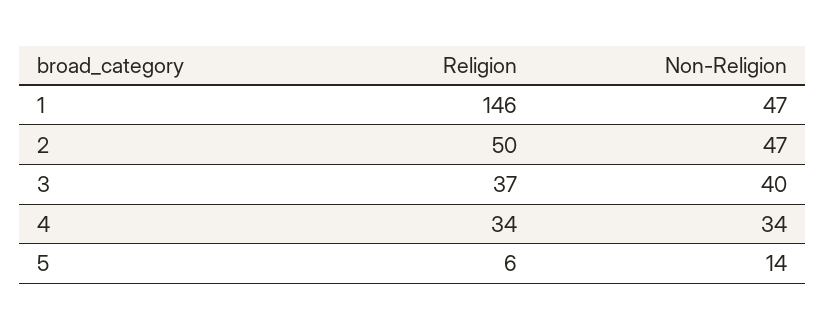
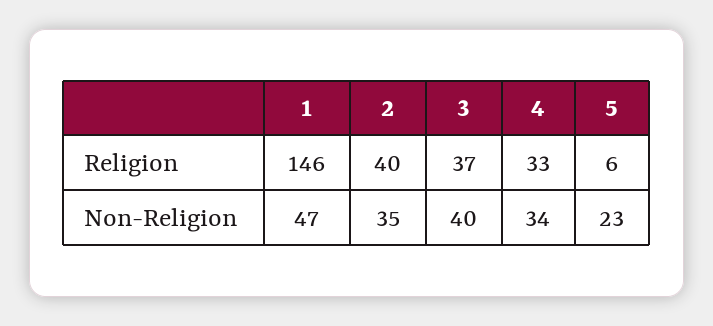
Religion, 2: 50 -> 40
Non-Religion, 2: 47 -> 35
Religion, 4: 34 -> 33
Non-Religion, 5: 14 -> 23

